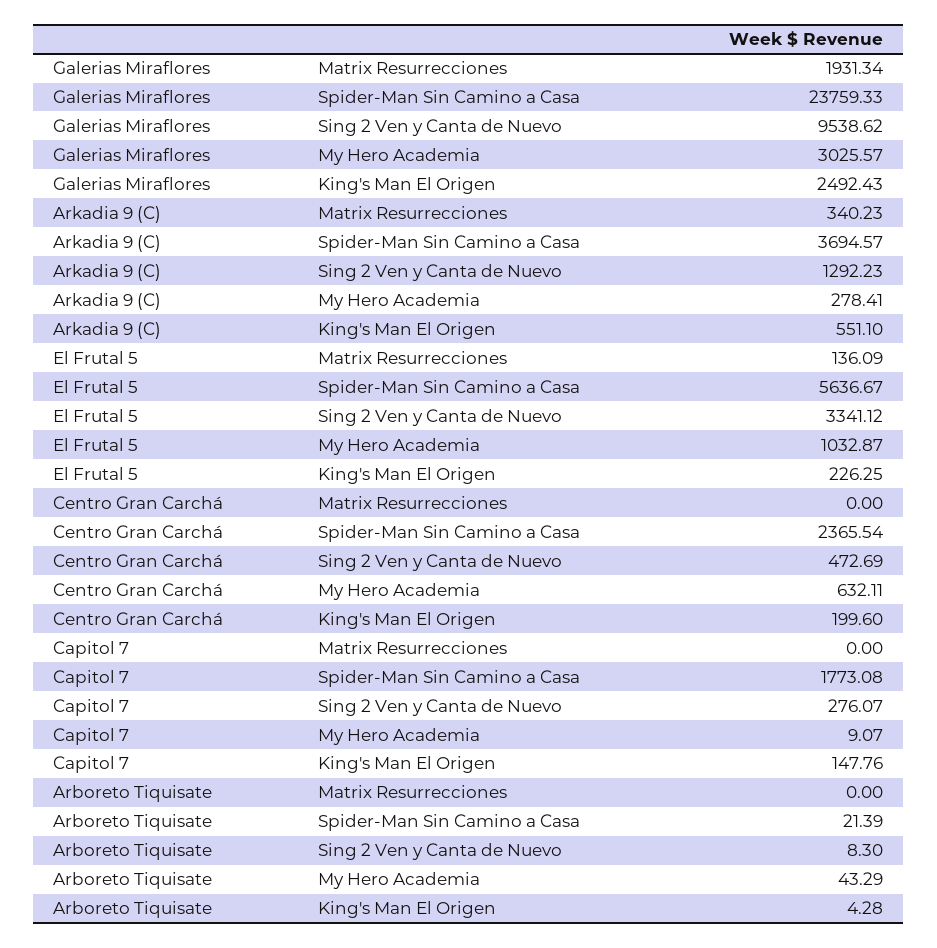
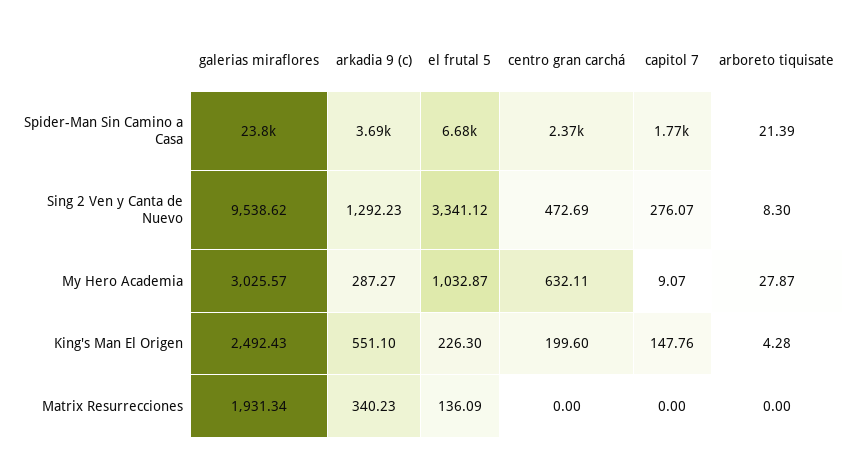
Arkadia 9 (C), My Hero Academia: 278.41 -> 287.27
El Frutal 5, Spider-Man Sin Camino a Casa: 5636.67 -> 6680
El Frutal 5, King's Man El Origen: 226.25 -> 226.3
Arboreto Tiquisate, My Hero Academia: 43.29 -> 27.87

